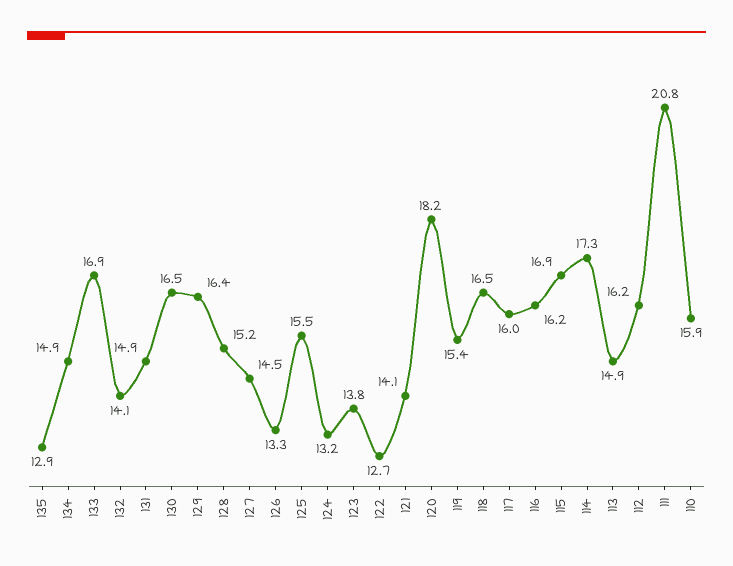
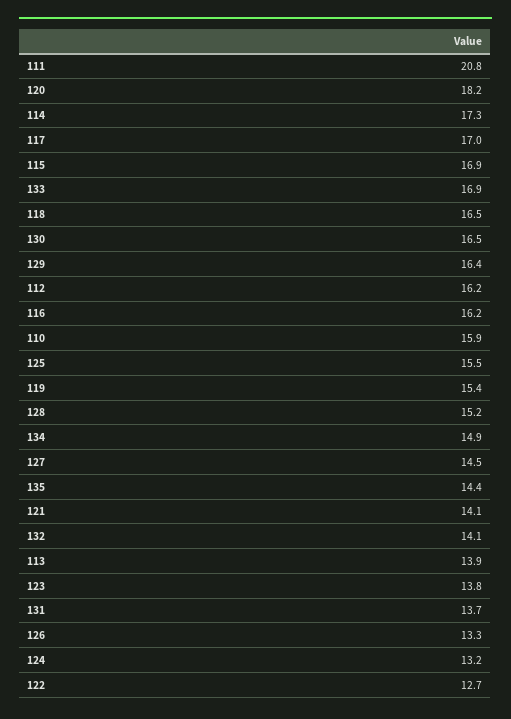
135: 12.9 -> 14.4
131: 14.9 -> 13.7
117: 16 -> 17
113: 14.9 -> 13.9

